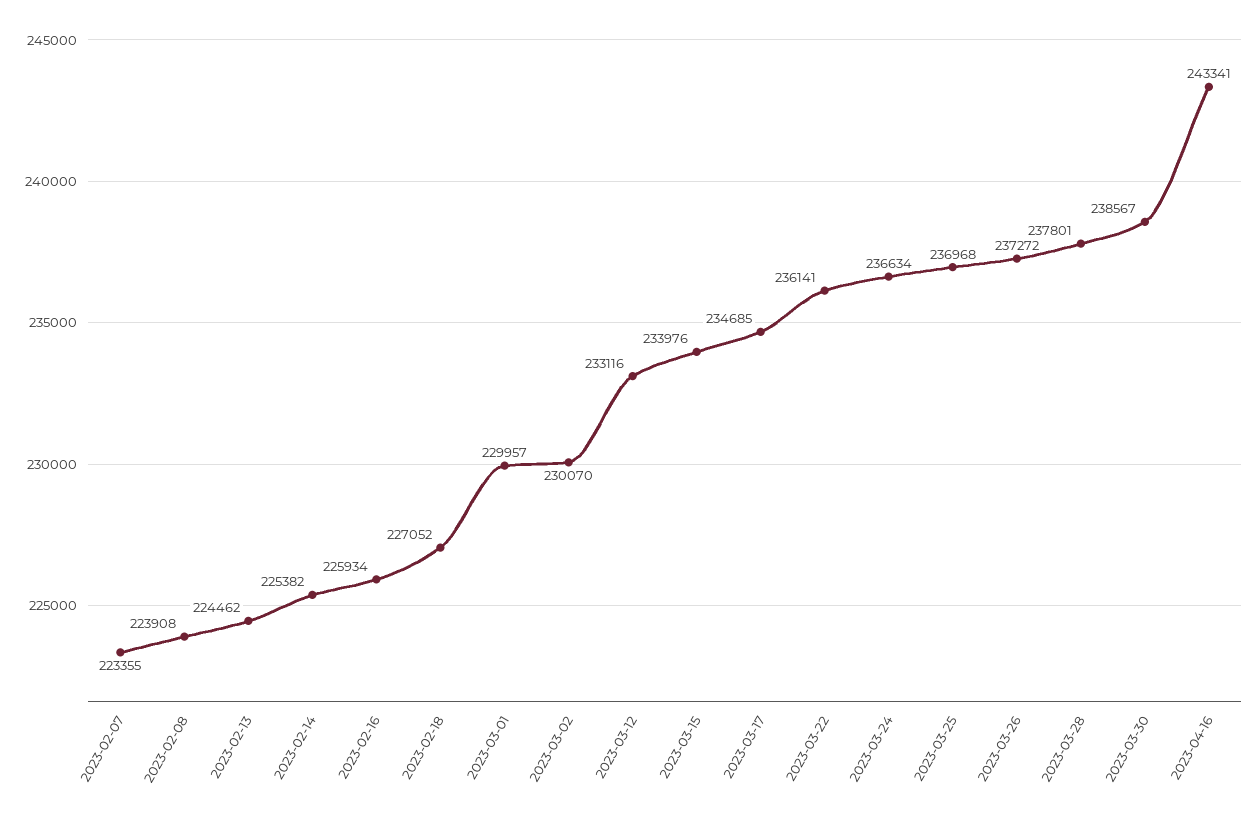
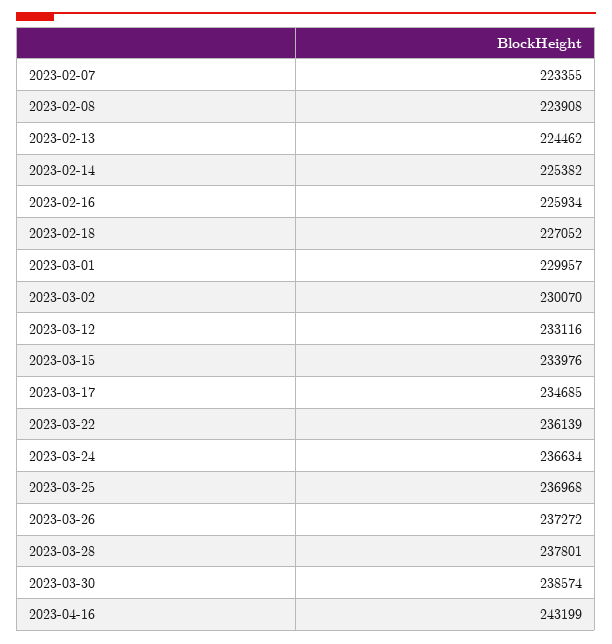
2023-03-22: 236141 -> 236139
2023-03-30: 238567 -> 238574
2023-04-16: 243341 -> 243199

